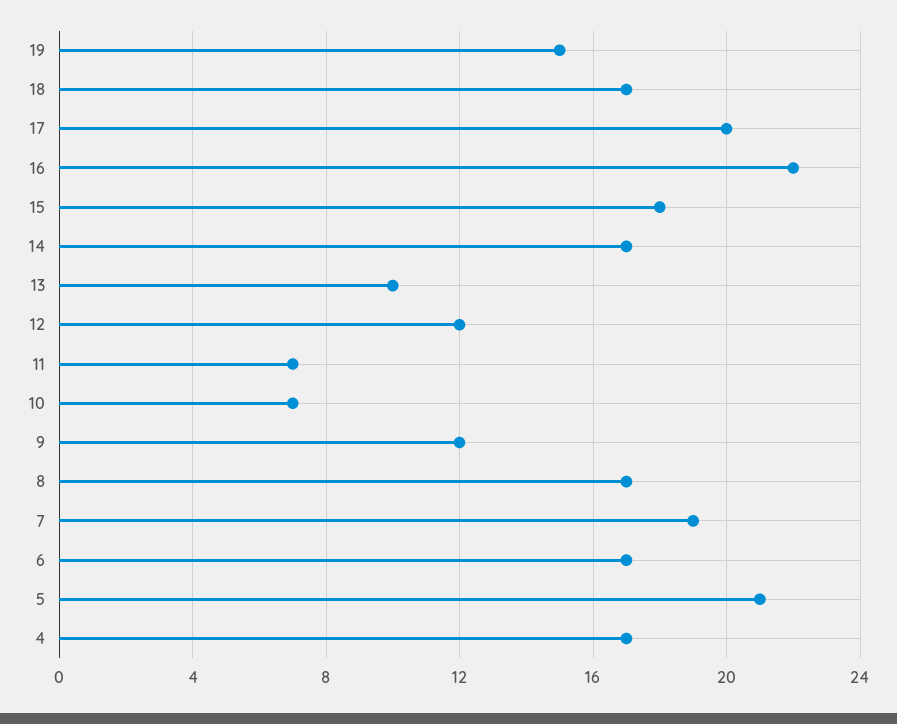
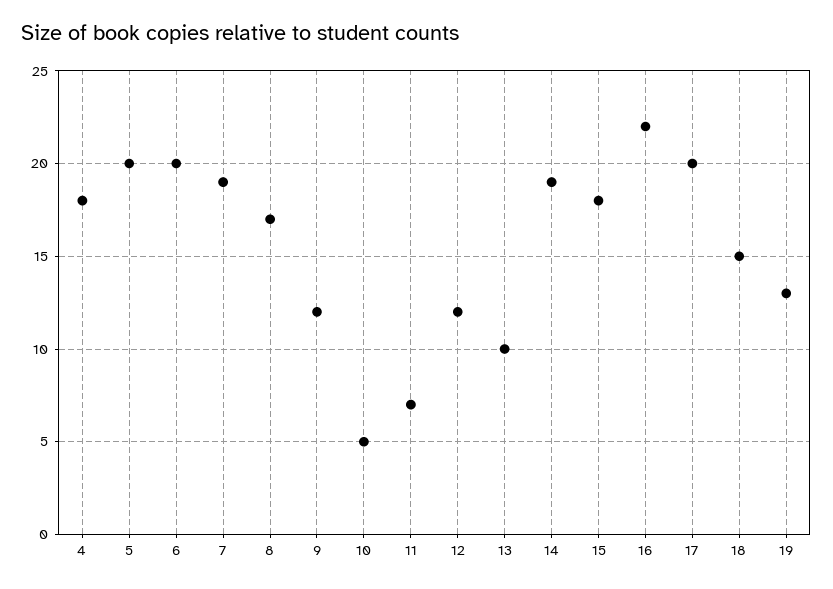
19: 15 -> 13
18: 17 -> 15
14: 17 -> 19
10: 7 -> 5
6: 17 -> 20
5: 21 -> 20
4: 17 -> 18

